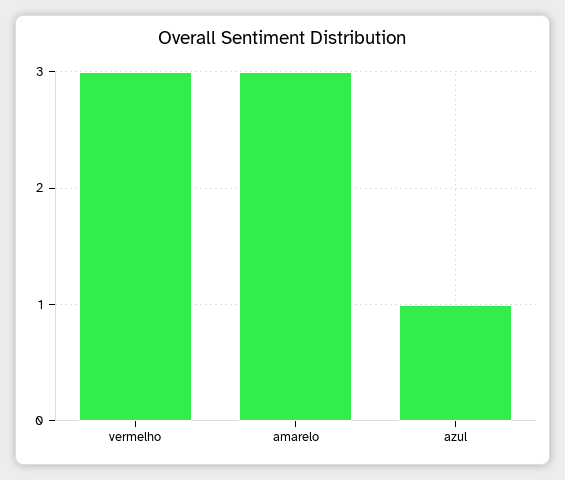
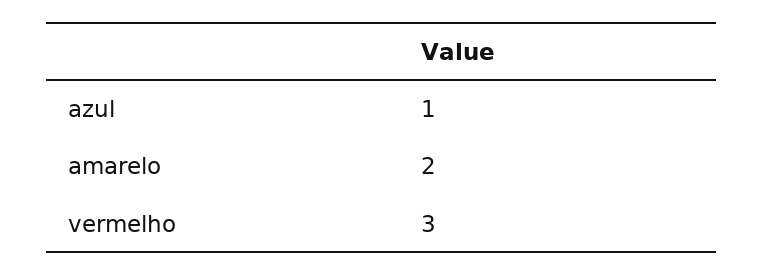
amarelo: 3 -> 2

